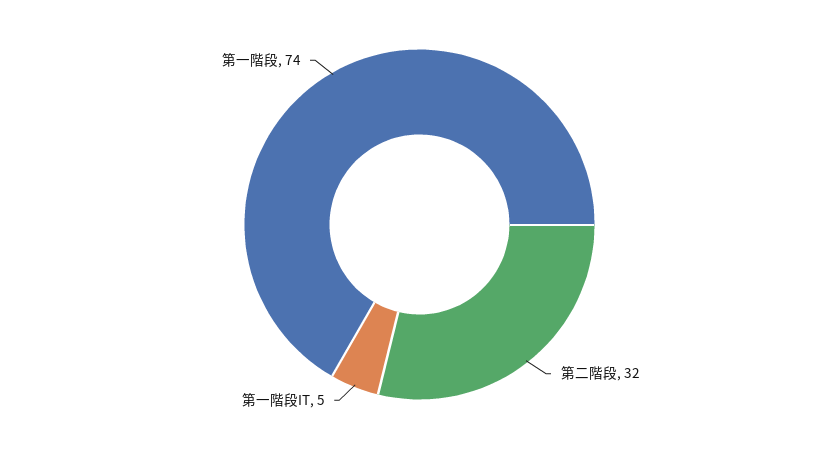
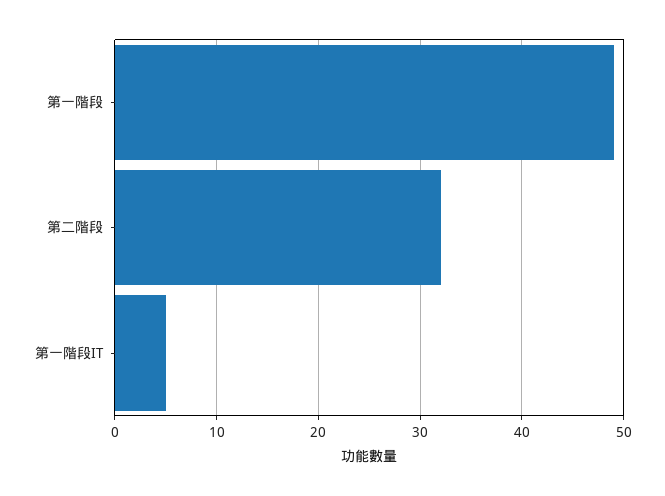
第一階段: 74 -> 49

